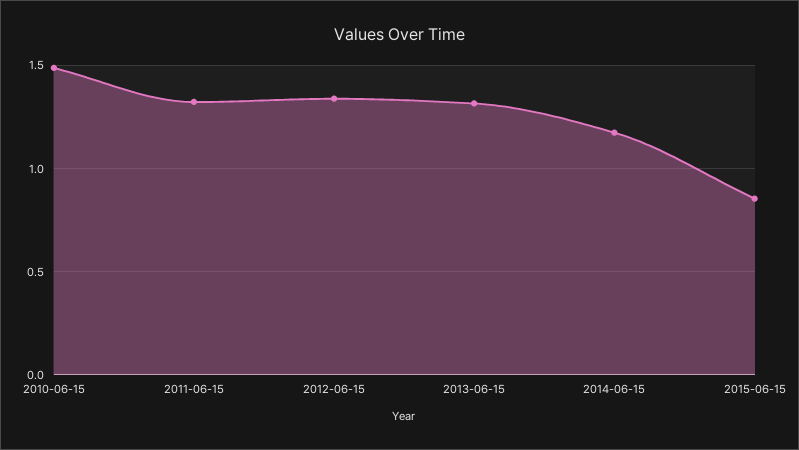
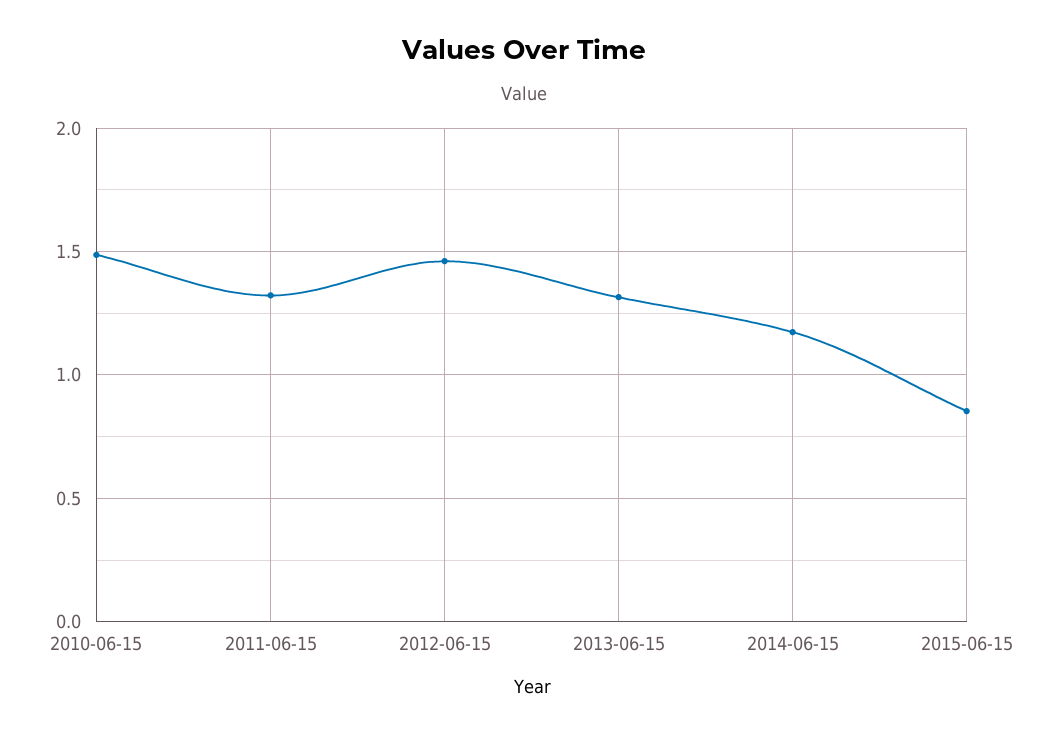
2012-06-15: 1.35 -> 1.45

